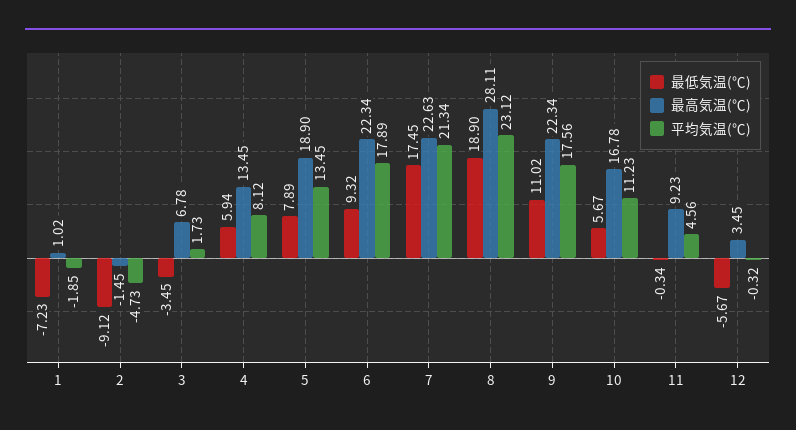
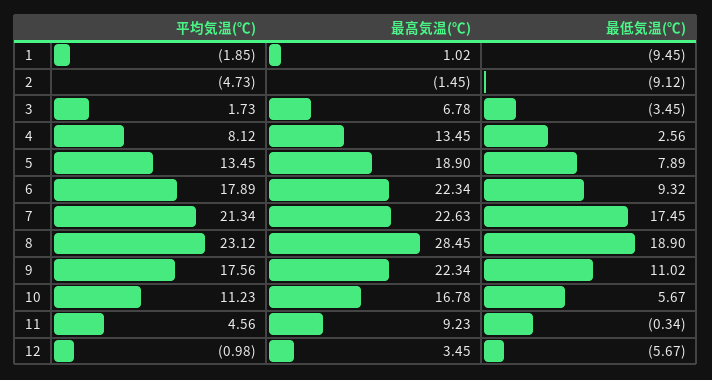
最低気温(℃), 1: -7.23 -> -9.45
最低気温(℃), 4: 5.94 -> 2.56
最高気温(℃), 8: 28.11 -> 28.45
平均気温(℃), 12: -0.32 -> -0.98

